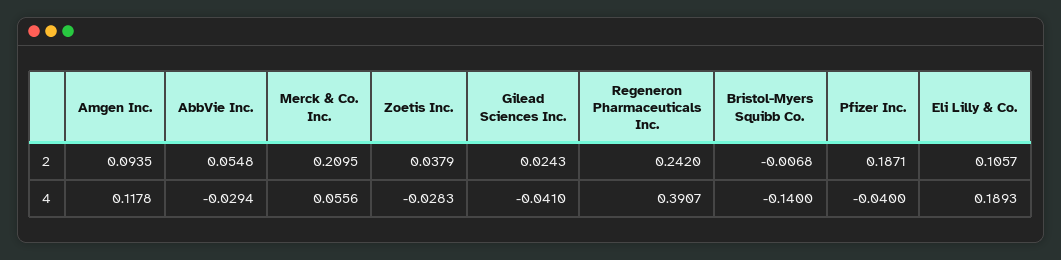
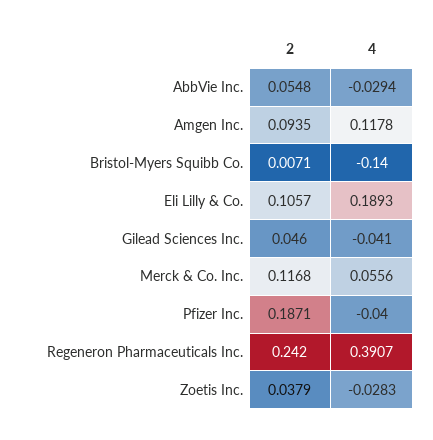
Merck & Co. Inc., 2: 0.2095 -> 0.1168
Gilead Sciences Inc., 2: 0.0243 -> 0.046
Bristol-Myers Squibb Co., 2: -0.0068 -> 0.0071

